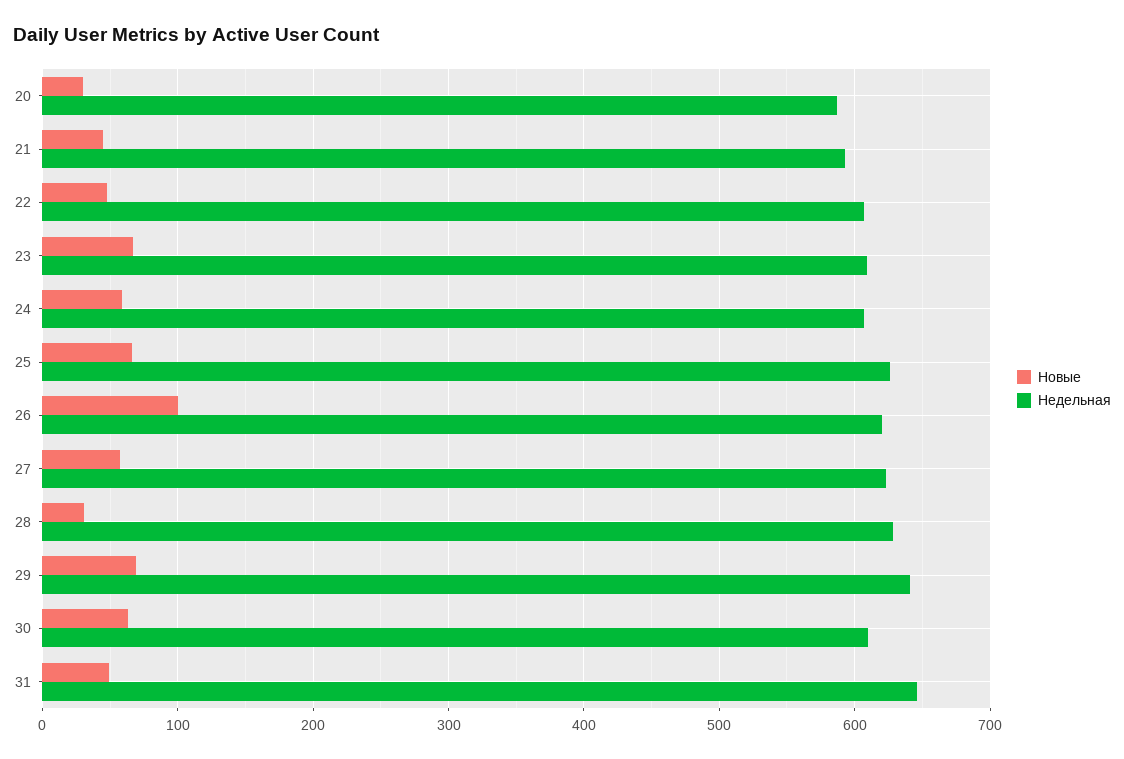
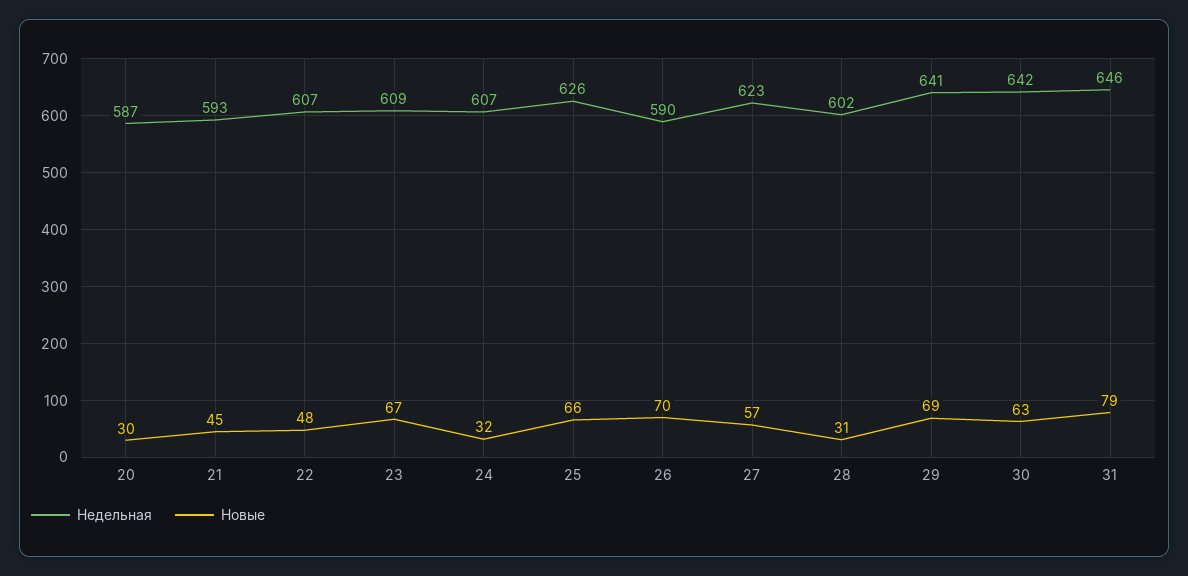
Новые, 24: 60 -> 32
Новые, 26: 100 -> 70
Недельная, 26: 620 -> 590
Недельная, 28: 630 -> 602
Недельная, 30: 610 -> 642
Новые, 31: 50 -> 79

